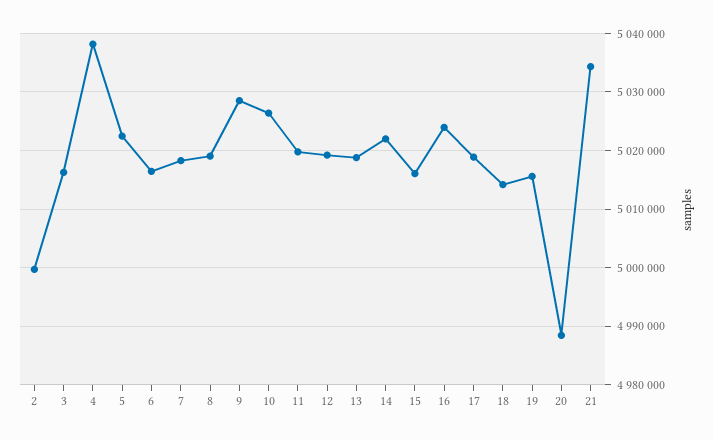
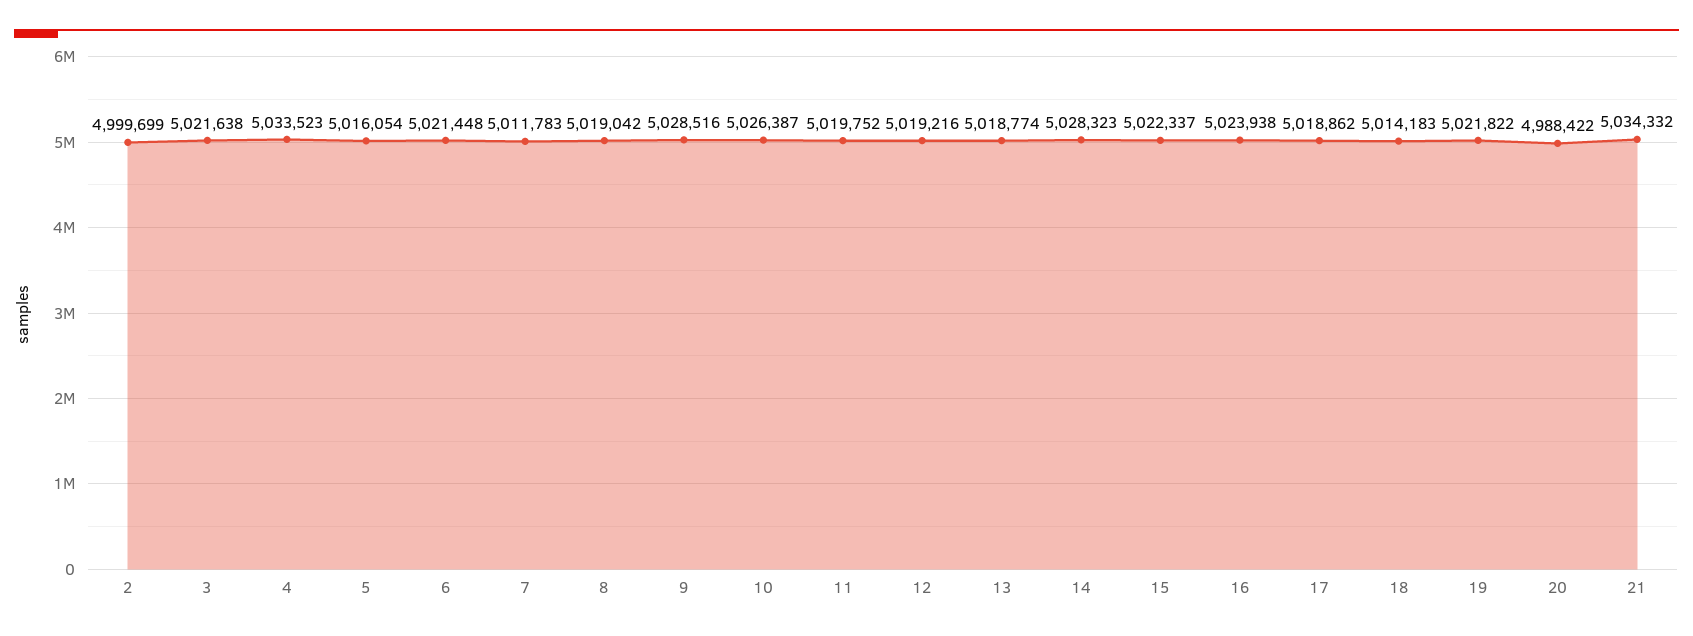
3: 5016000 -> 5021638
4: 5038000 -> 5033523
5: 5022000 -> 5016054
6: 5016000 -> 5021448
7: 5018000 -> 5011783
14: 5022000 -> 5028323
15: 5016000 -> 5022337
19: 5016000 -> 5021822

